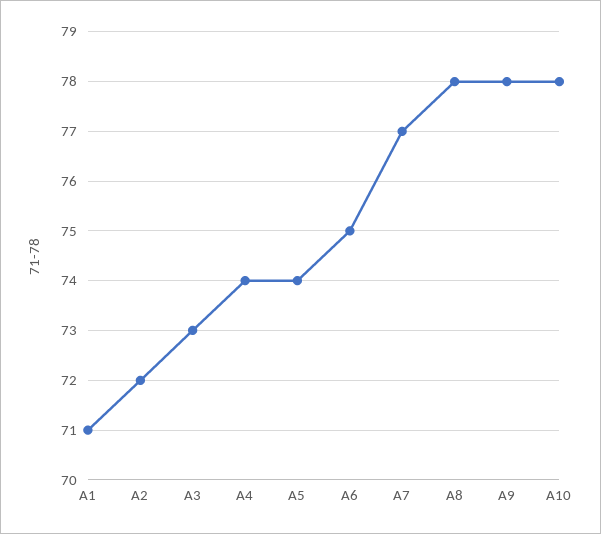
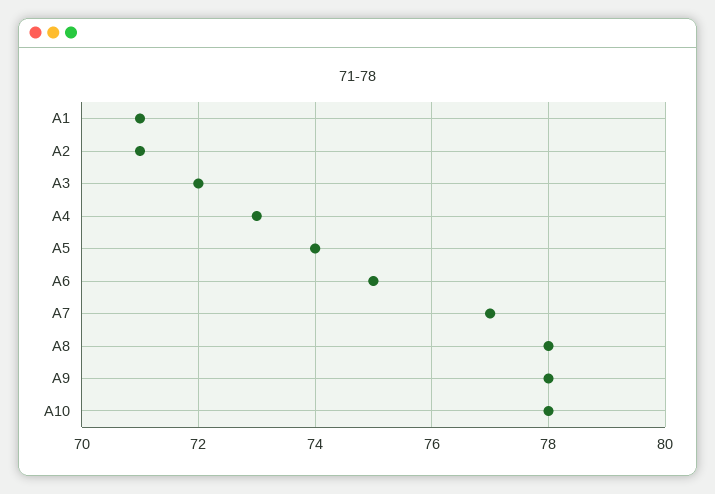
A2: 72 -> 71
A3: 73 -> 72
A4: 74 -> 73

